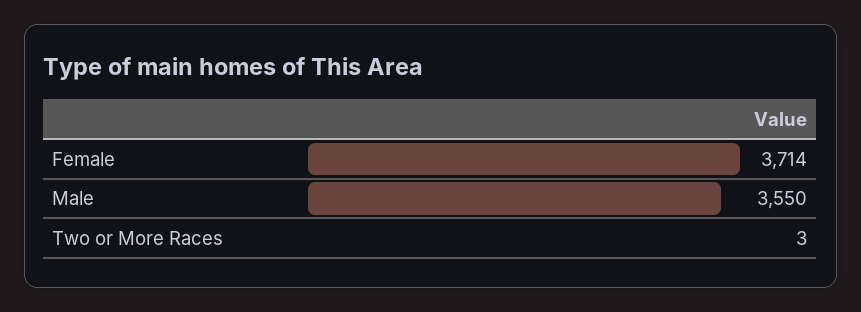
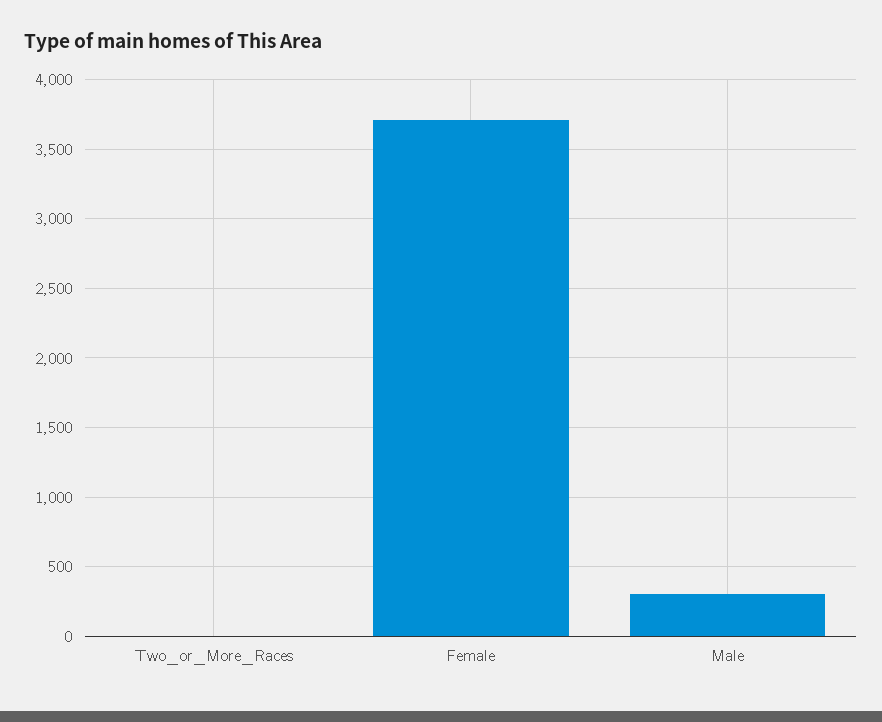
Male: 3550 -> 300

